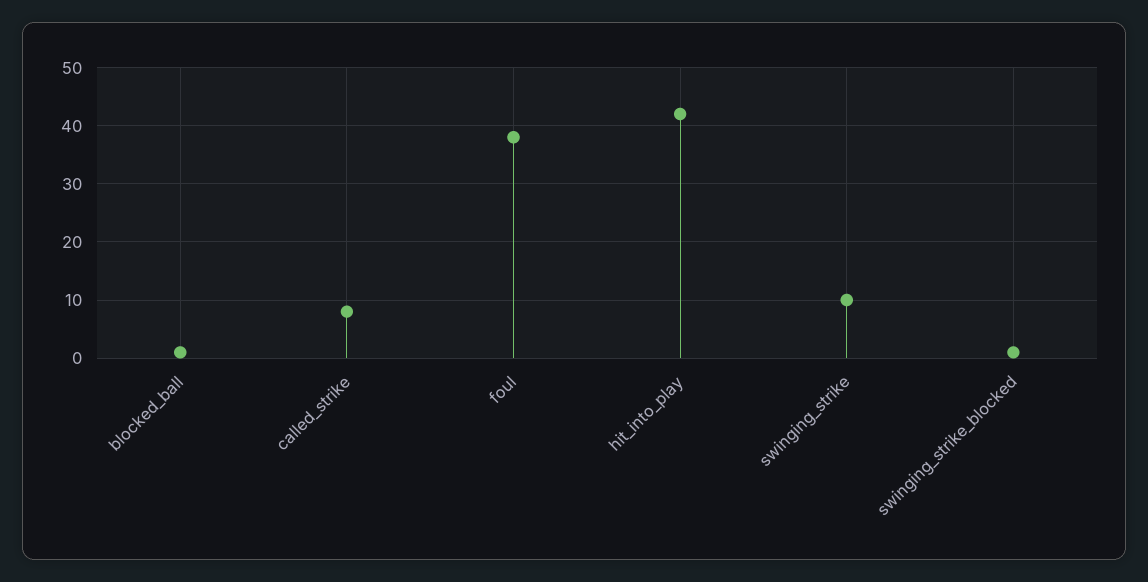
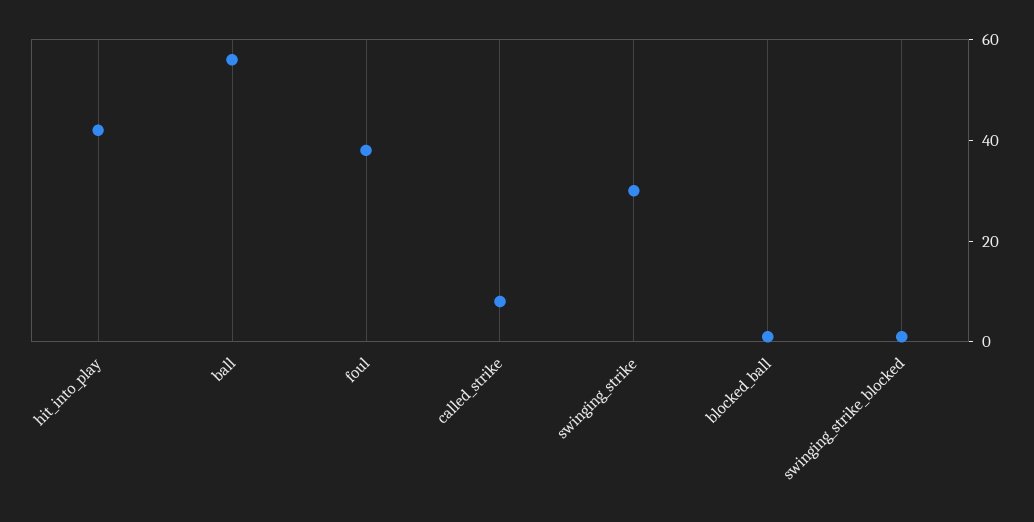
swinging_strike: 10 -> 30
ball: none -> 55

